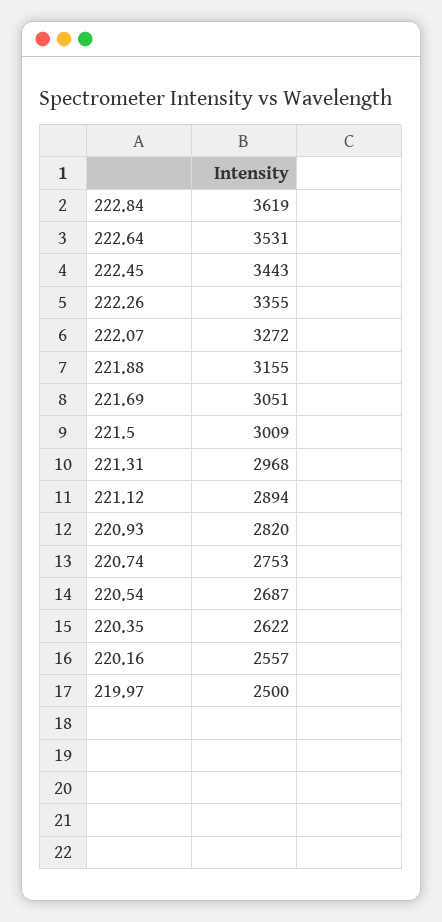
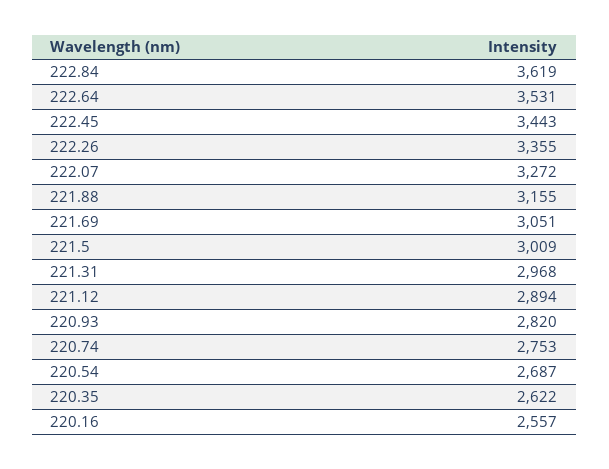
219.97: 2500 -> none

